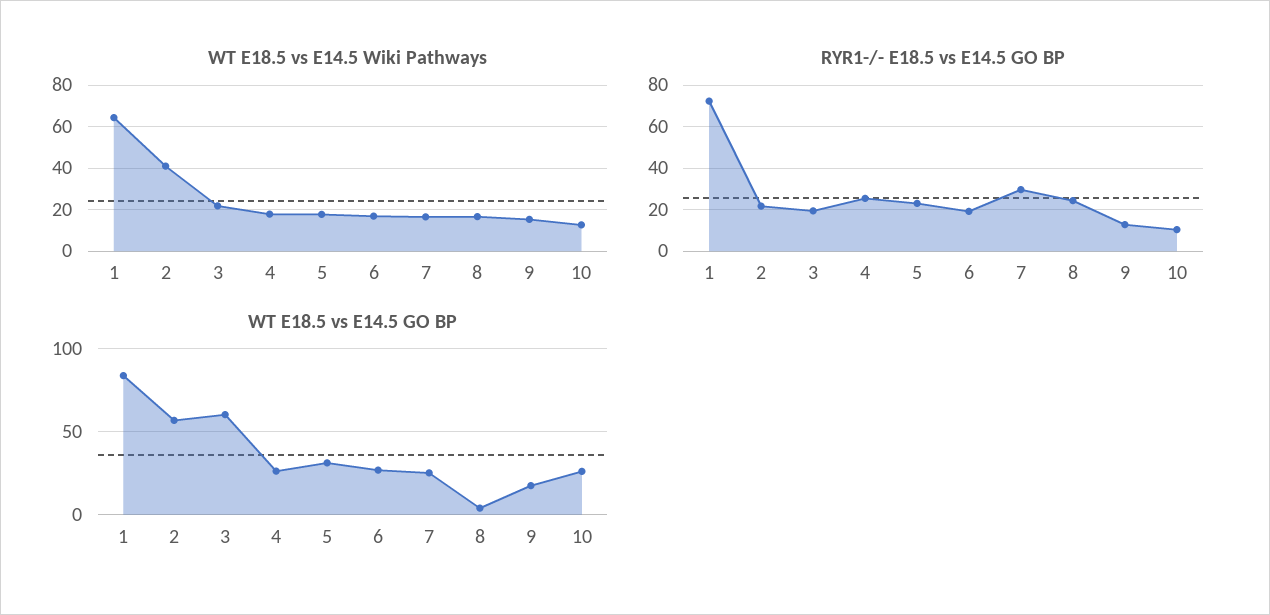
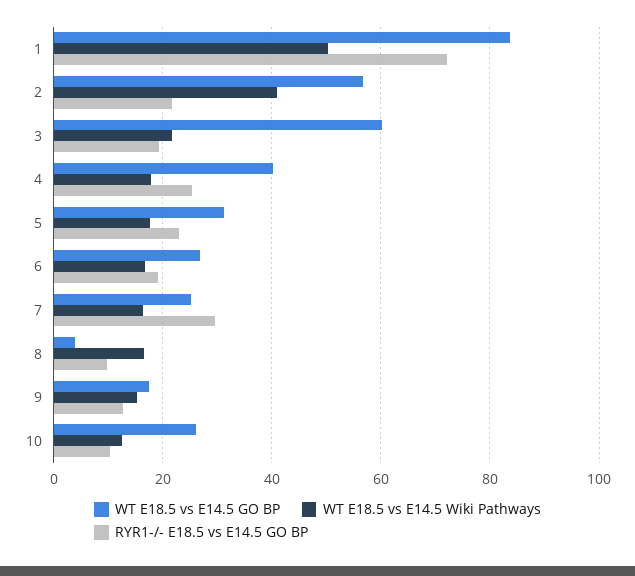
WT E18.5 vs E14.5 Wiki Pathways, 1: 65 -> 50
RYR1-/- E18.5 vs E14.5 GO BP, 8: 25 -> 10
WT E18.5 vs E14.5 GO BP, 4: 25 -> 40

